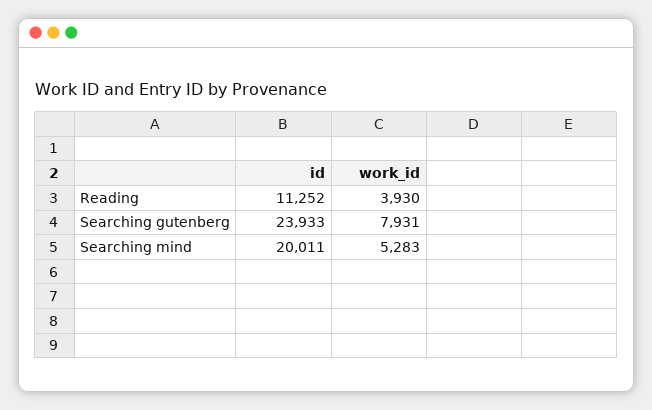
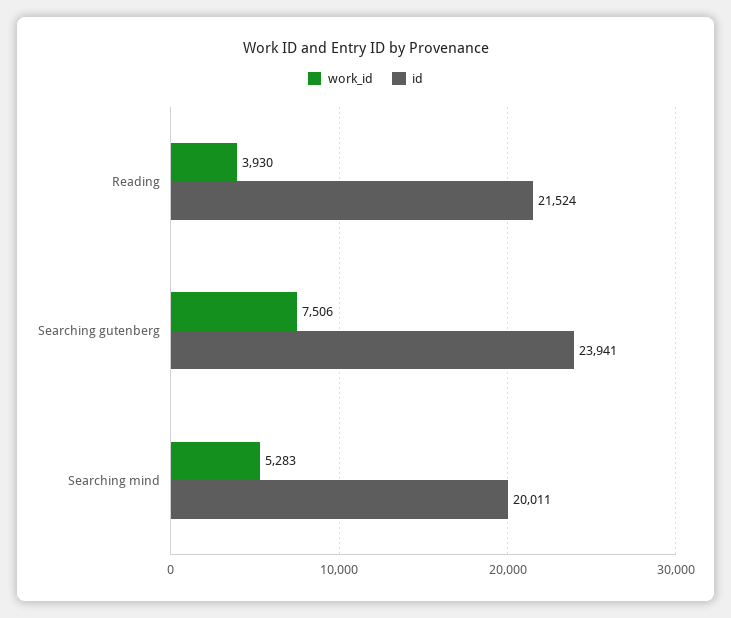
id, Reading: 11252 -> 21524
id, Searching gutenberg: 23933 -> 23941
work_id, Searching gutenberg: 7931 -> 7506

